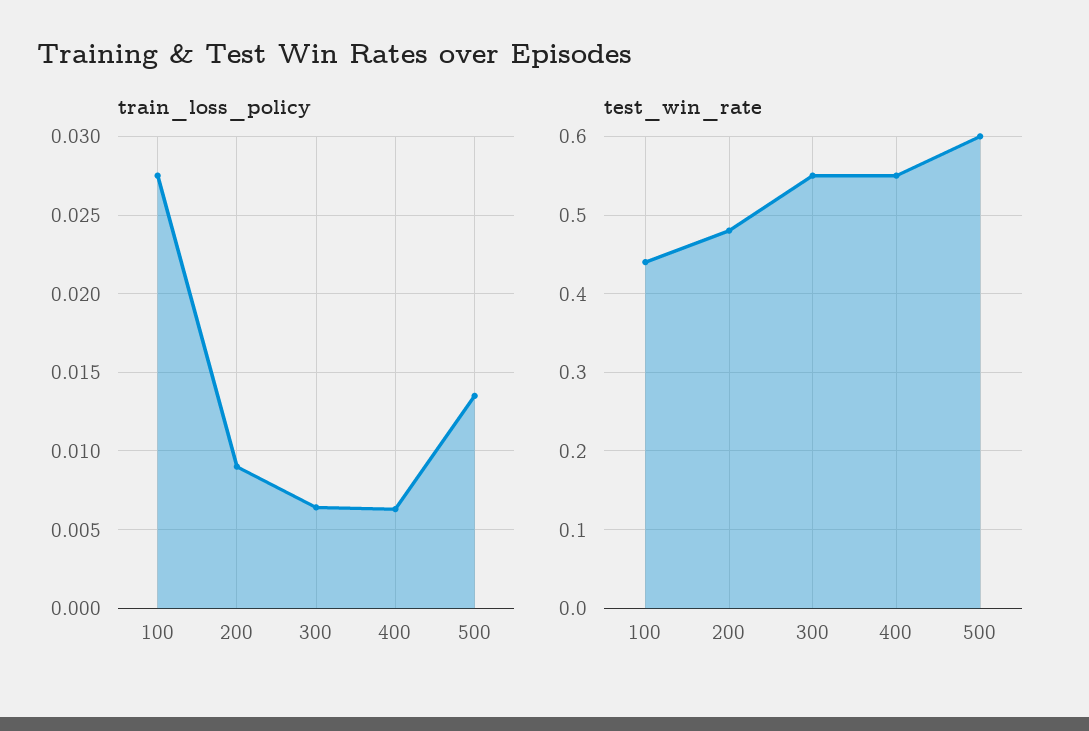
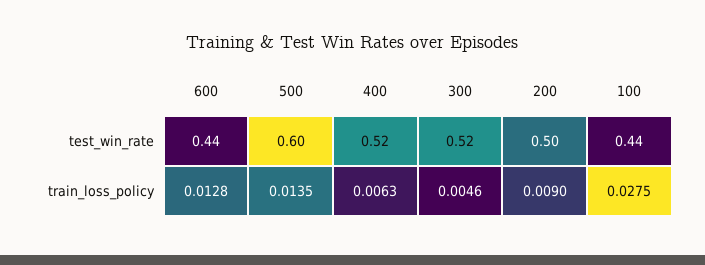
train_loss_policy, 300: 0.0065 -> 0.0046
test_win_rate, 200: 0.48 -> 0.5
test_win_rate, 300: 0.55 -> 0.52
test_win_rate, 400: 0.55 -> 0.52
test_win_rate, 600: none -> 0.44
train_loss_policy, 600: none -> 0.0128

